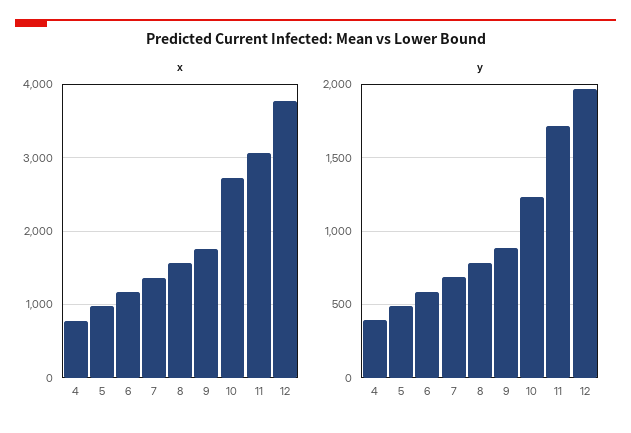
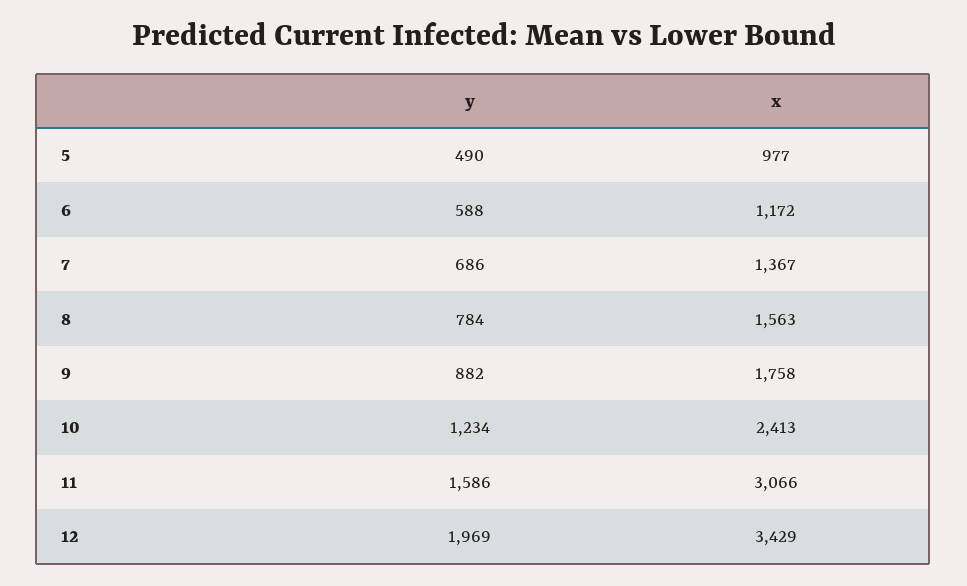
x, 4: 800 -> none
x, 10: 2700 -> 2413
x, 12: 3800 -> 3429
y, 4: 400 -> none
y, 11: 1700 -> 1586

